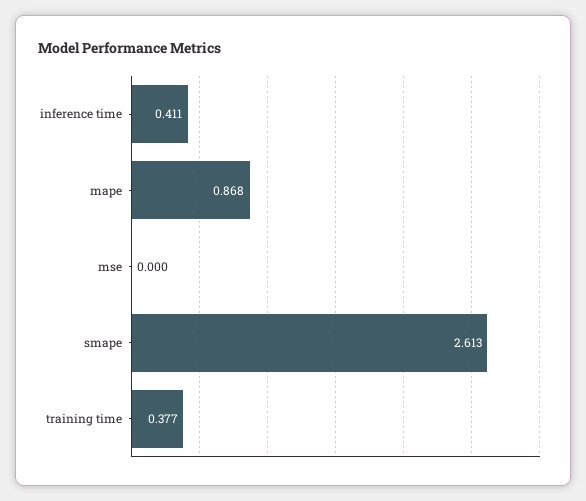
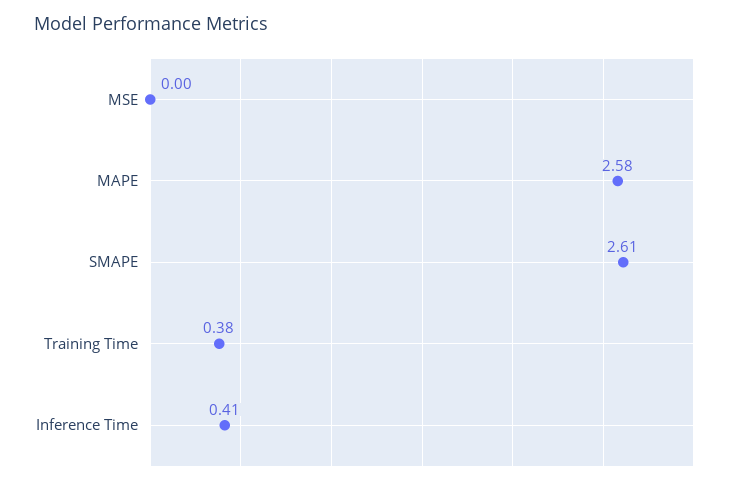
mape: 0.868 -> 2.58

